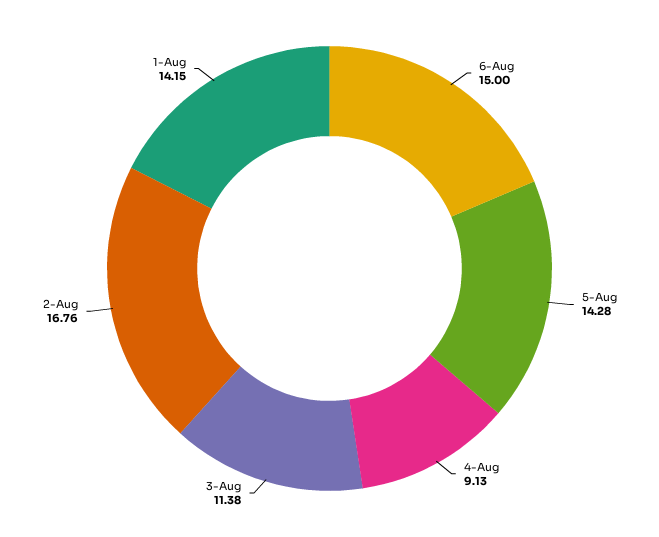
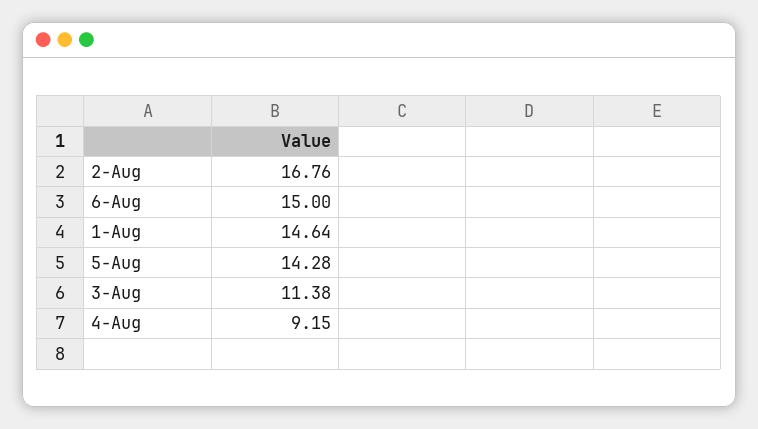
4-Aug: 9.13 -> 9.15
1-Aug: 14.15 -> 14.64

